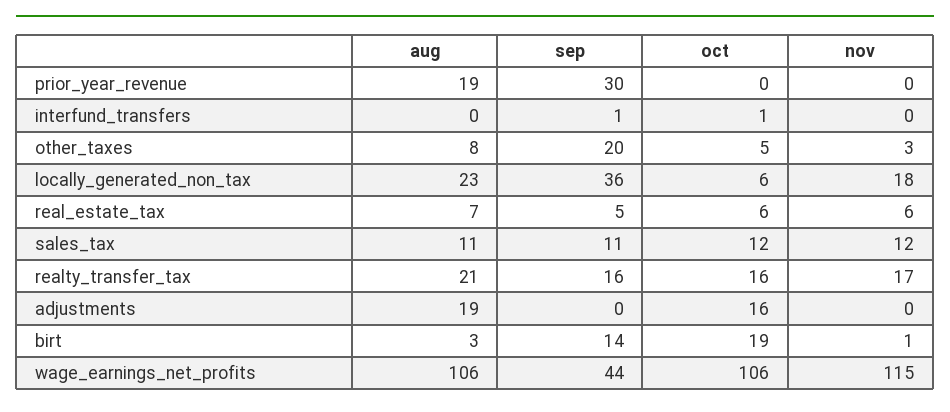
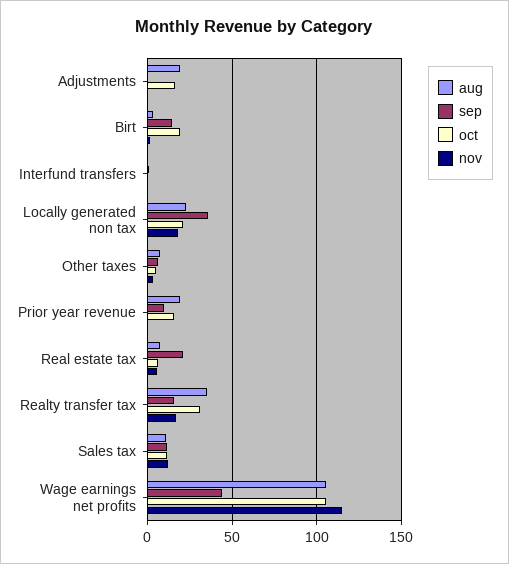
sep, prior_year_revenue: 30 -> 10
oct, prior_year_revenue: 0 -> 15
sep, other_taxes: 20 -> 5
oct, locally_generated_non_tax: 6 -> 20
sep, real_estate_tax: 5 -> 20
aug, realty_transfer_tax: 21 -> 35
oct, realty_transfer_tax: 16 -> 30

